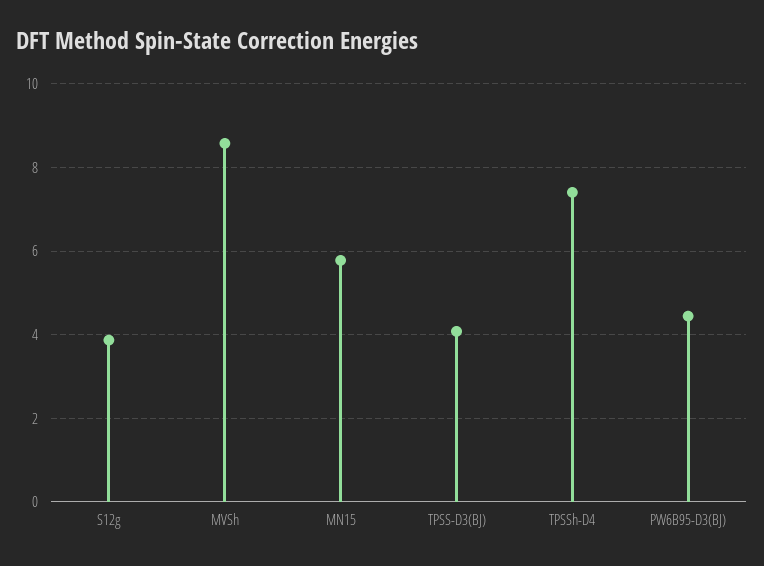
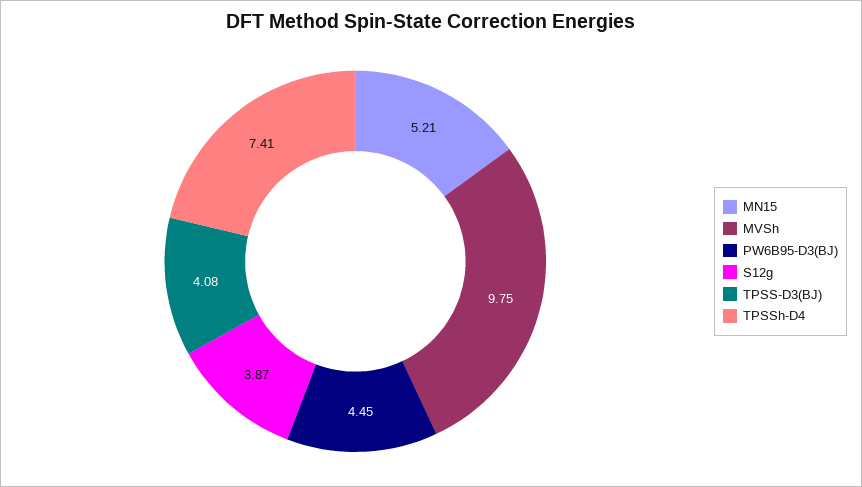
MVSh: 8.6 -> 9.75
MN15: 5.8 -> 5.21

